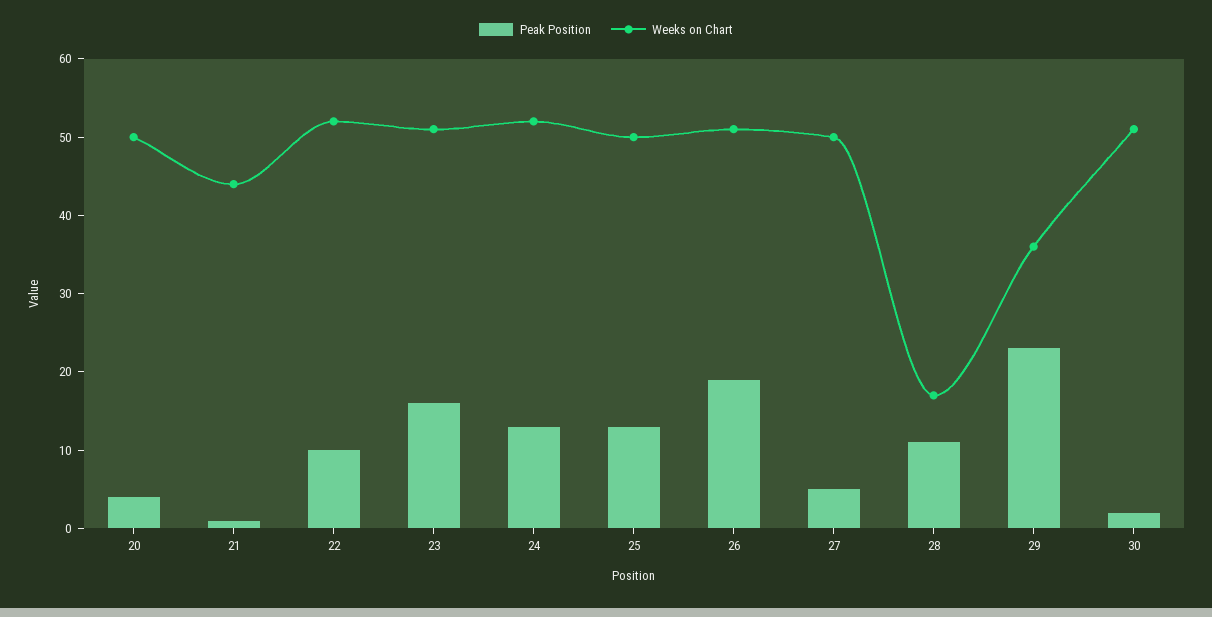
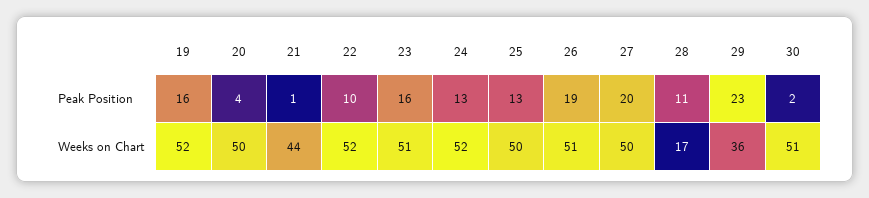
Peak Position, 27: 5 -> 20
Peak Position, 19: none -> 16
Weeks on Chart, 19: none -> 52

